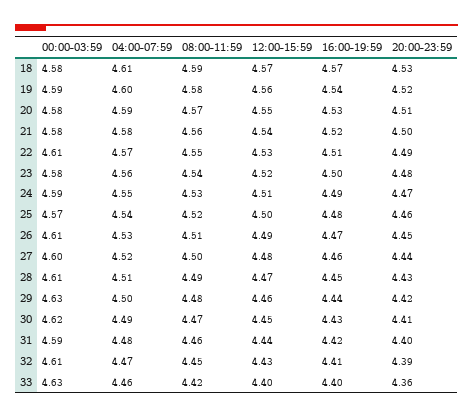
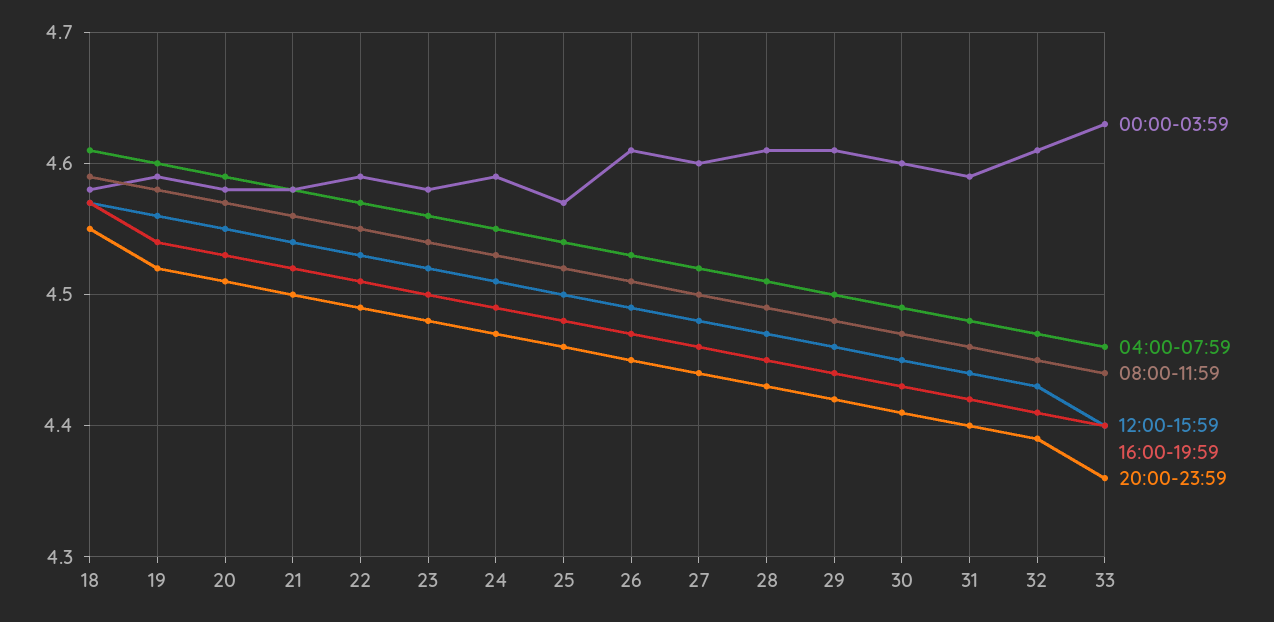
20:00-23:59, 18: 4.53 -> 4.55
00:00-03:59, 22: 4.61 -> 4.59
00:00-03:59, 29: 4.63 -> 4.61
00:00-03:59, 30: 4.62 -> 4.6
08:00-11:59, 33: 4.42 -> 4.44

